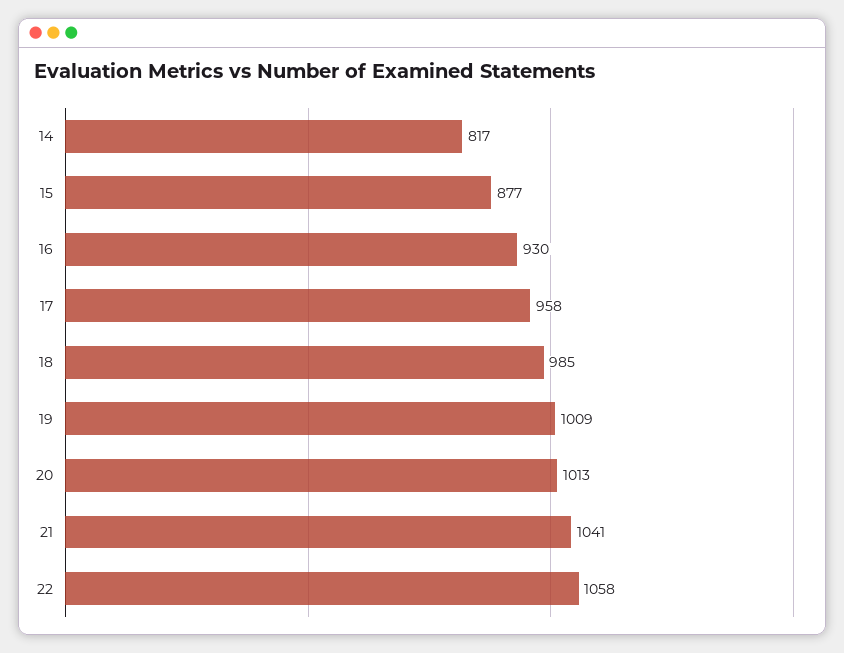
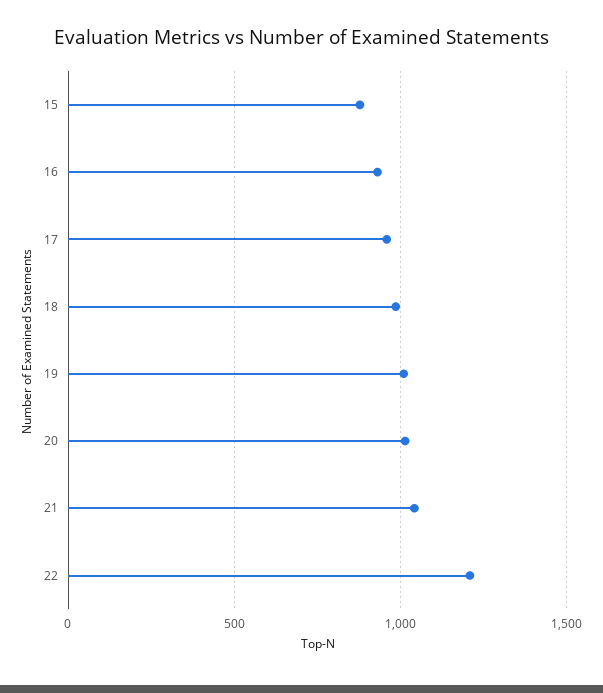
14: 817 -> none
22: 1058 -> 1200

